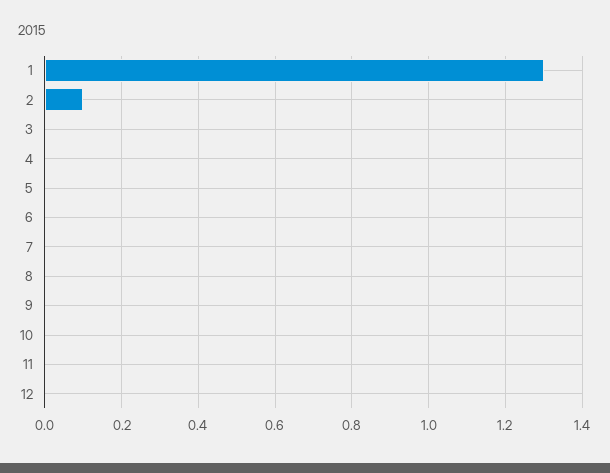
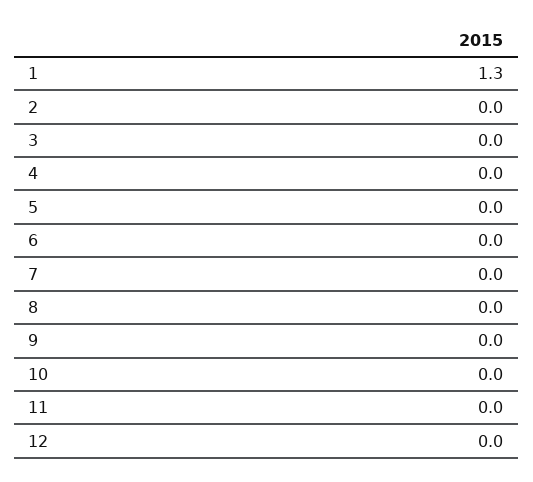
2: 0.1 -> 0

